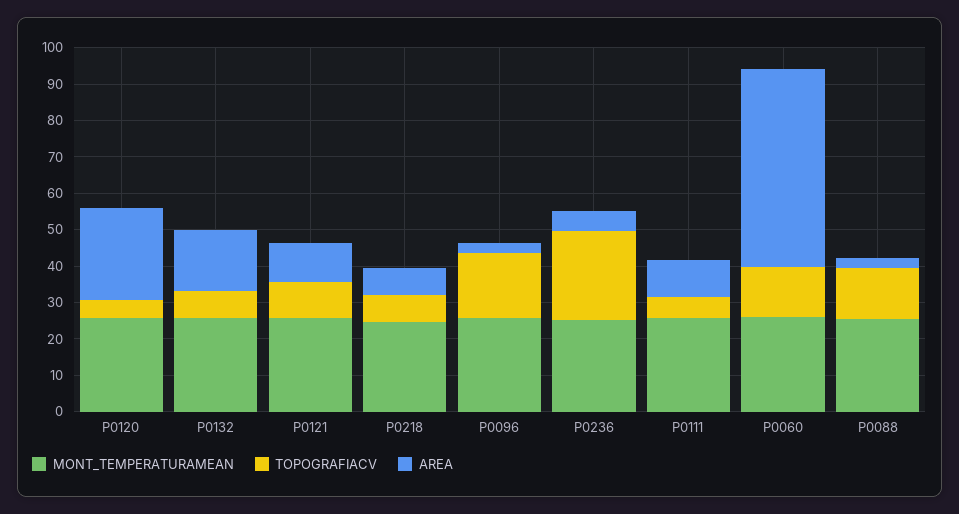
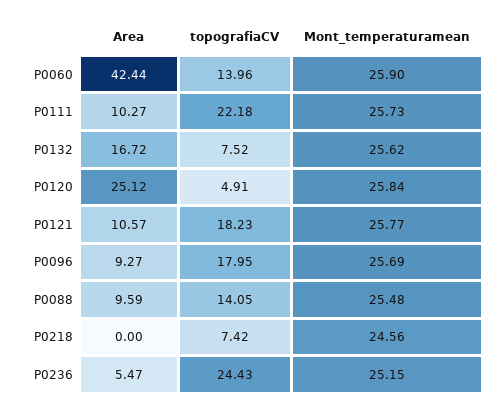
TOPOGRAFIACV, P0121: 10 -> 18.23
AREA, P0218: 7.5 -> 0
AREA, P0096: 2.5 -> 9.27
TOPOGRAFIACV, P0111: 5 -> 22.18
AREA, P0060: 55 -> 42.44
AREA, P0088: 2.5 -> 9.59

